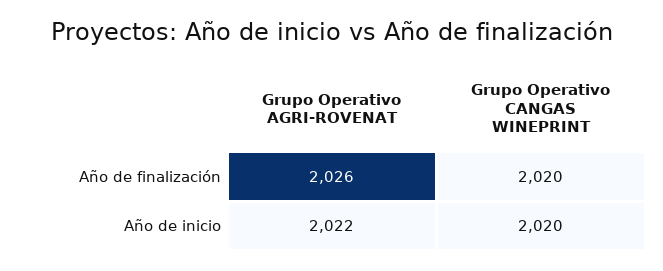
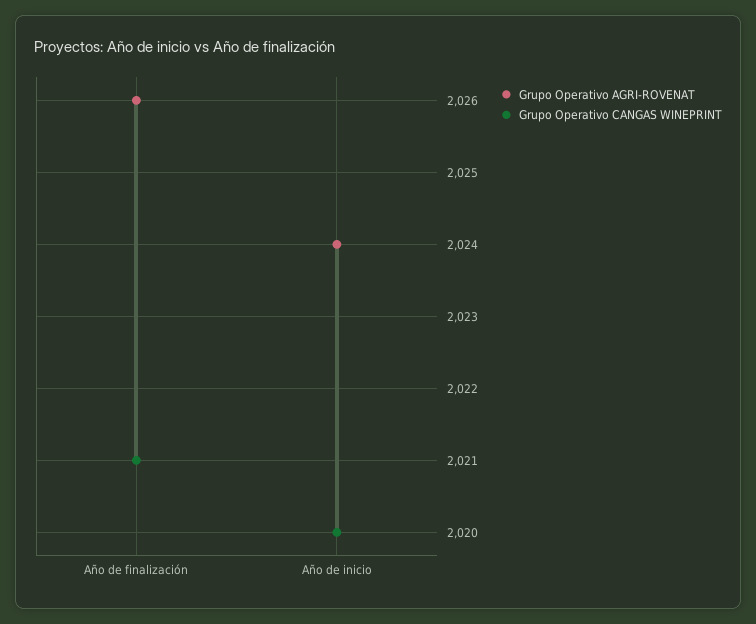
Grupo Operativo CANGAS WINEPRINT, Año de finalización: 2020 -> 2021
Grupo Operativo AGRI-ROVENAT, Año de inicio: 2022 -> 2024

